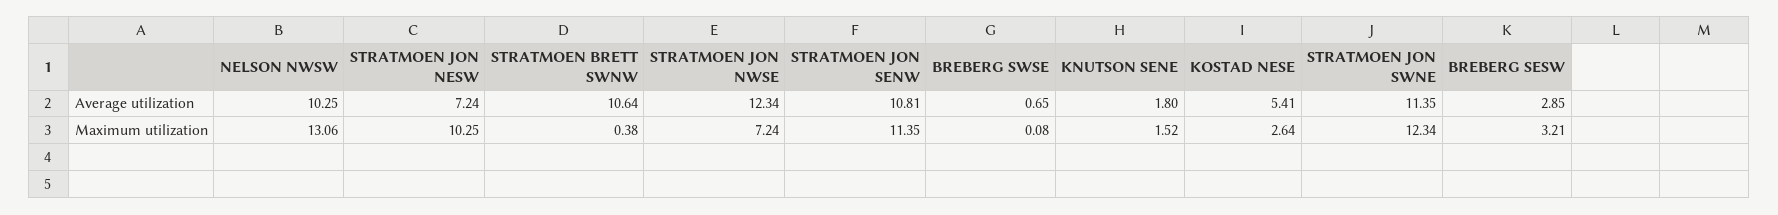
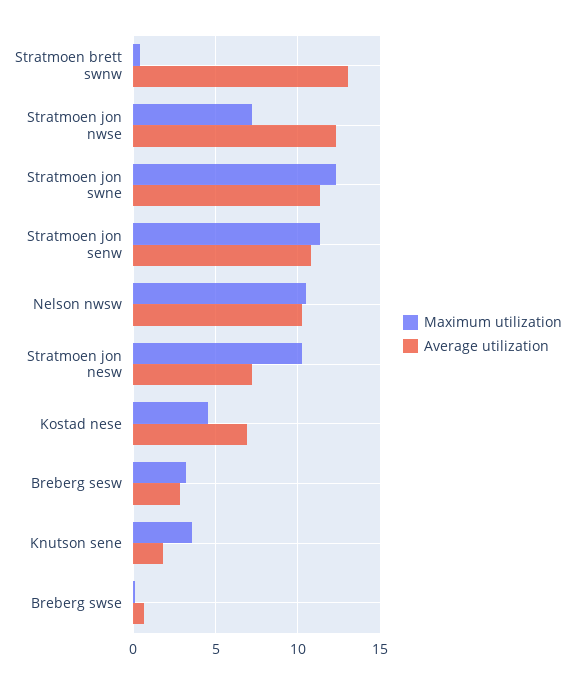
Average utilization, STRATMOEN BRETT SWNW: 10.64 -> 13
Average utilization, KOSTAD NESE: 5.41 -> 7
Maximum utilization, NELSON NWSW: 13.06 -> 10.5
Maximum utilization, KNUTSON SENE: 1.52 -> 3.5
Maximum utilization, KOSTAD NESE: 2.64 -> 4.5

